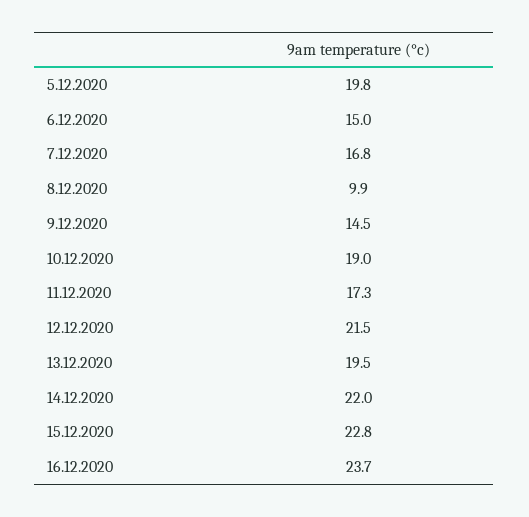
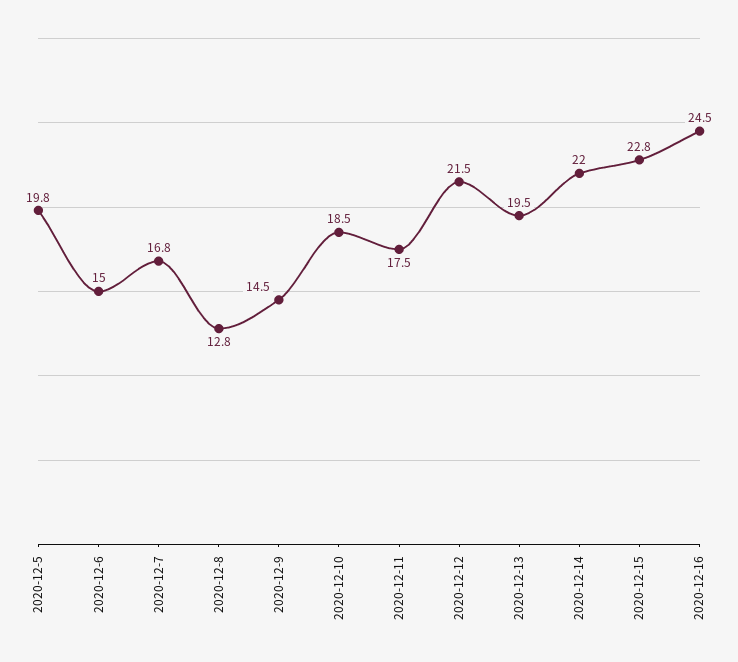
8.12.2020: 9.9 -> 12.8
10.12.2020: 19 -> 18.5
11.12.2020: 17.3 -> 17.5
16.12.2020: 23.7 -> 24.5

